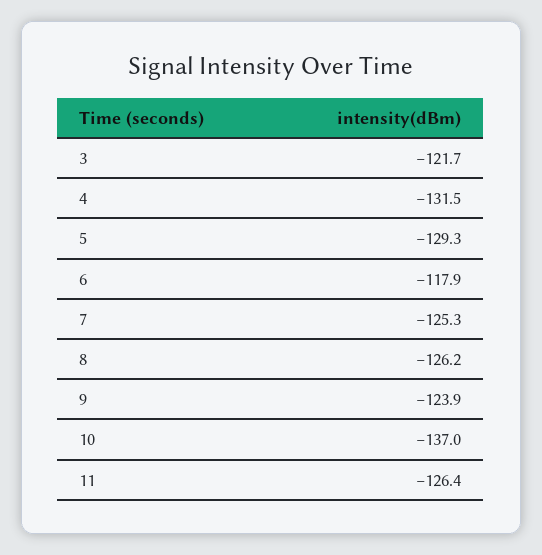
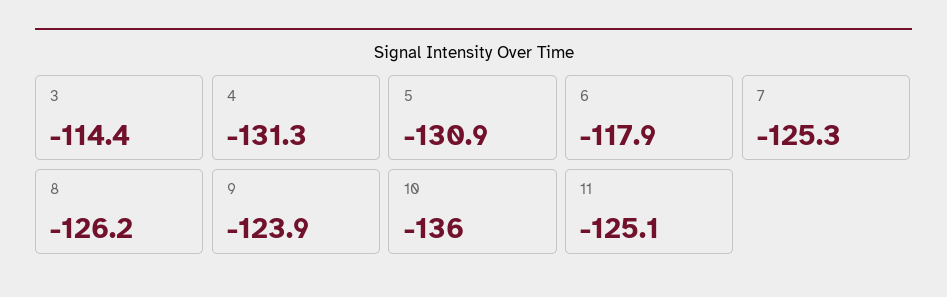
3: -121.7 -> -114.4
4: -131.5 -> -131.3
5: -129.3 -> -130.9
10: -137 -> -136
11: -126.4 -> -125.1

